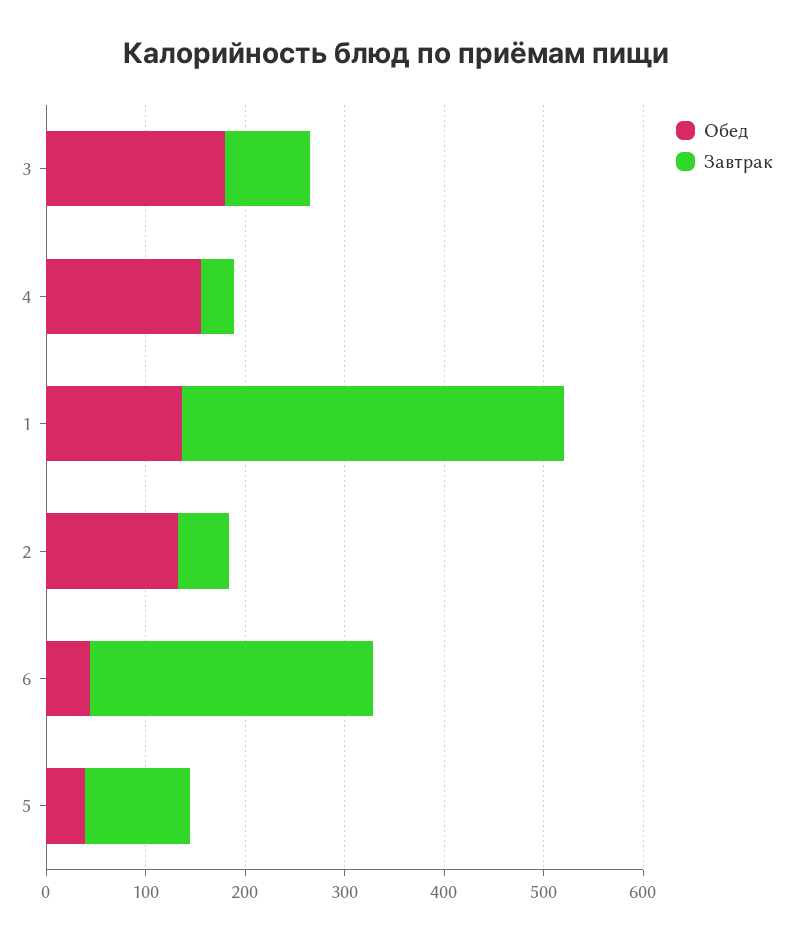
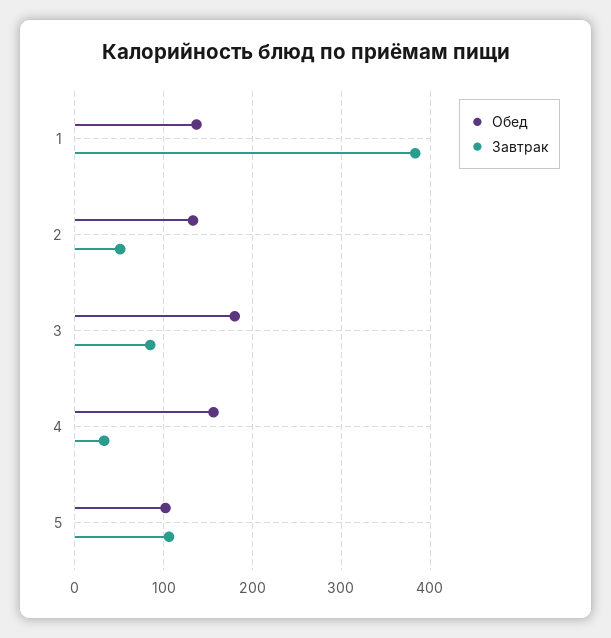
Обед, 6: 40 -> none
Завтрак, 6: 280 -> none
Обед, 5: 40 -> 100

